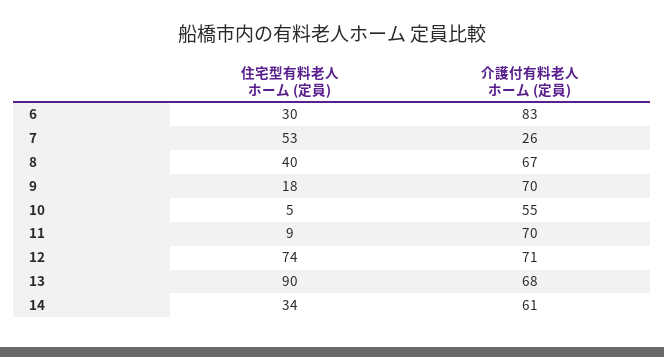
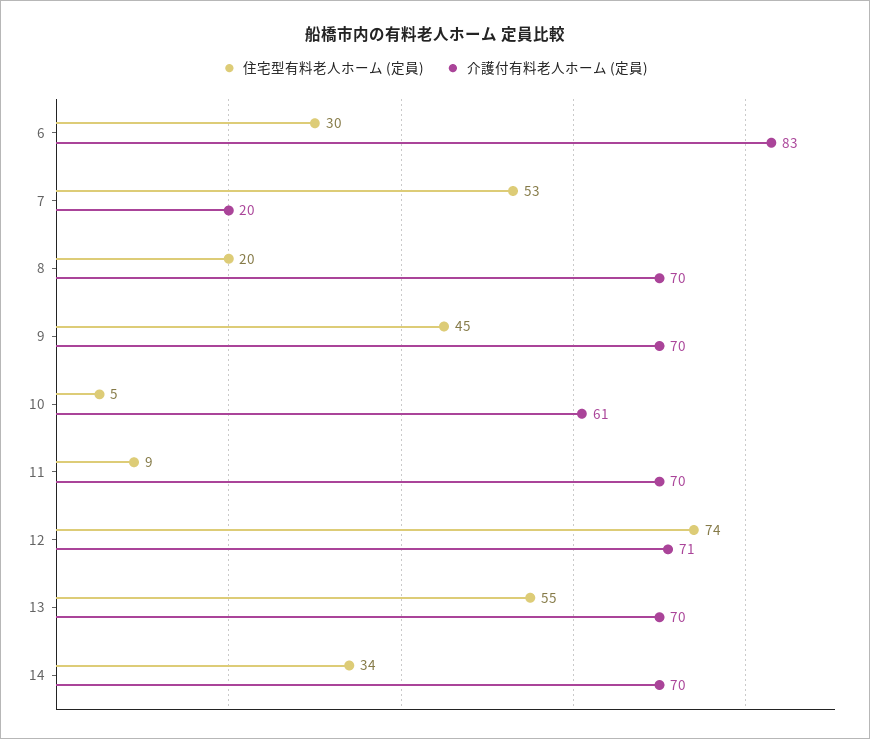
介護付有料老人ホーム (定員), 7: 26 -> 20
住宅型有料老人ホーム (定員), 8: 40 -> 20
介護付有料老人ホーム (定員), 8: 67 -> 70
住宅型有料老人ホーム (定員), 9: 18 -> 45
介護付有料老人ホーム (定員), 10: 55 -> 61
住宅型有料老人ホーム (定員), 13: 90 -> 55
介護付有料老人ホーム (定員), 13: 68 -> 70
介護付有料老人ホーム (定員), 14: 61 -> 70

